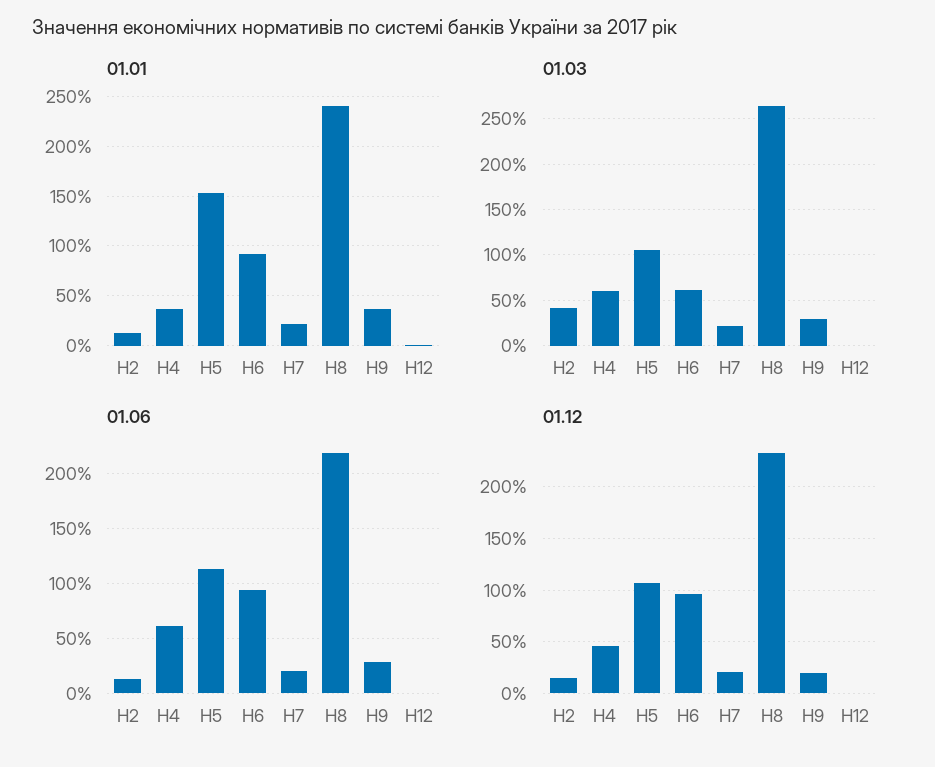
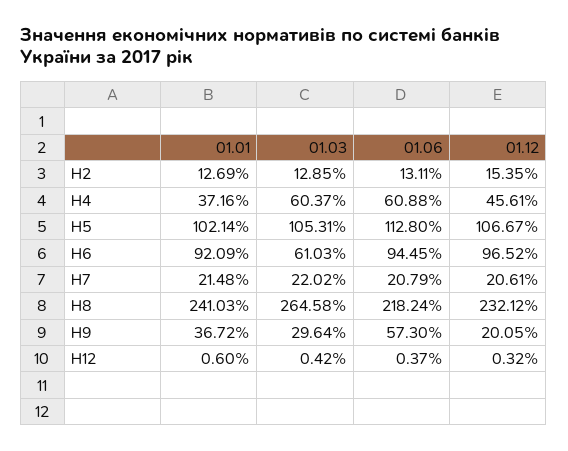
01.01, Н5: 150 -> 102.14
01.03, Н2: 40 -> 12.85
01.06, Н9: 30 -> 57.3

